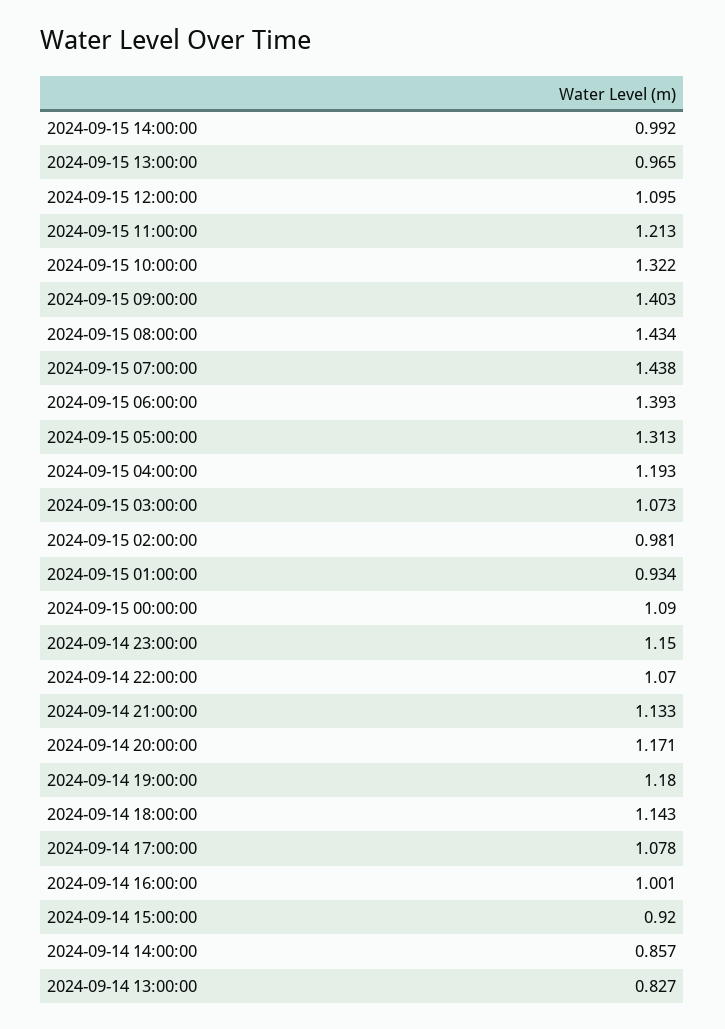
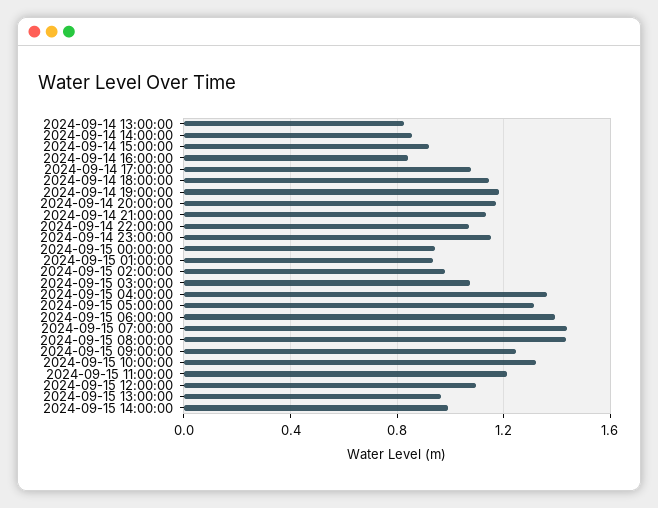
2024-09-15 09:00:00: 1.403 -> 1.25
2024-09-15 04:00:00: 1.193 -> 1.35
2024-09-15 00:00:00: 1.09 -> 0.95
2024-09-14 16:00:00: 1.001 -> 0.85

